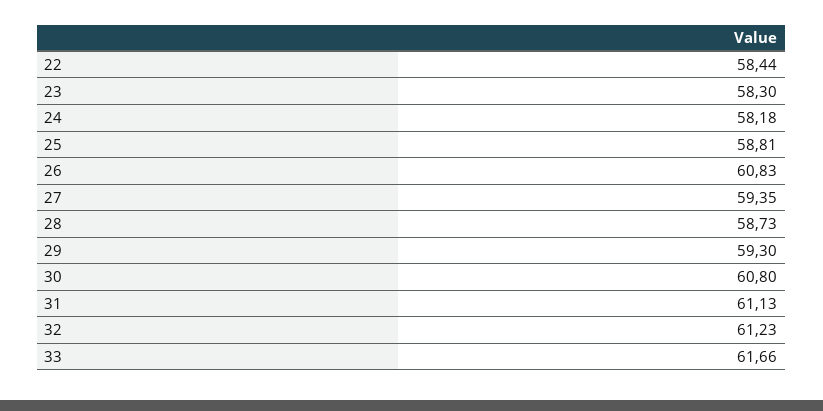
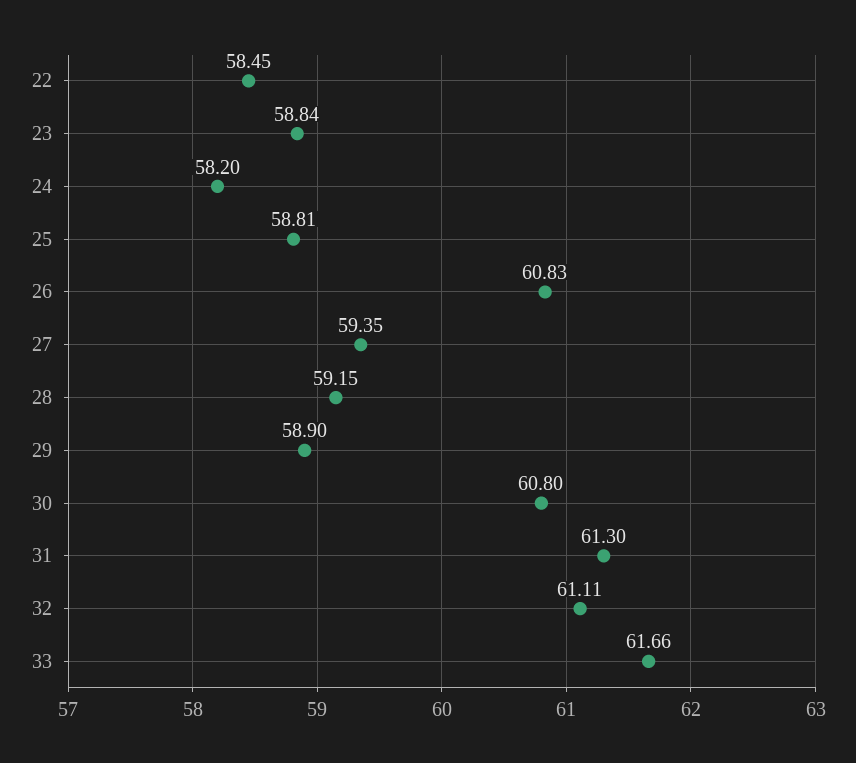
22: 58.44 -> 58.45
23: 58.3 -> 58.84
24: 58.18 -> 58.2
28: 58.73 -> 59.15
29: 59.3 -> 58.9
31: 61.13 -> 61.3
32: 61.23 -> 61.11

